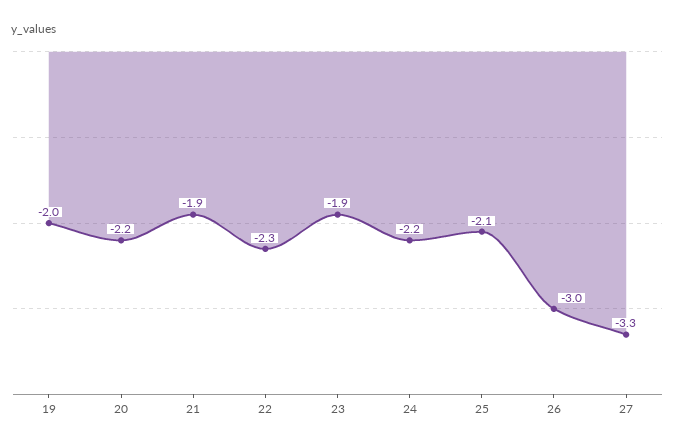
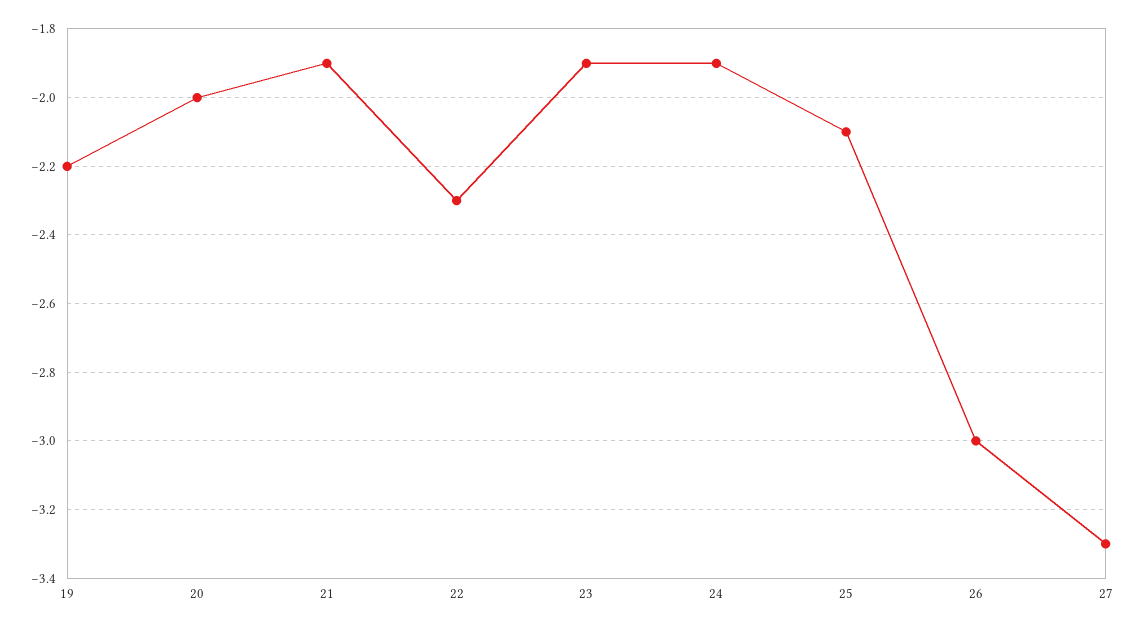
19: -2 -> -2.2
20: -2.2 -> -2
24: -2.2 -> -1.9

